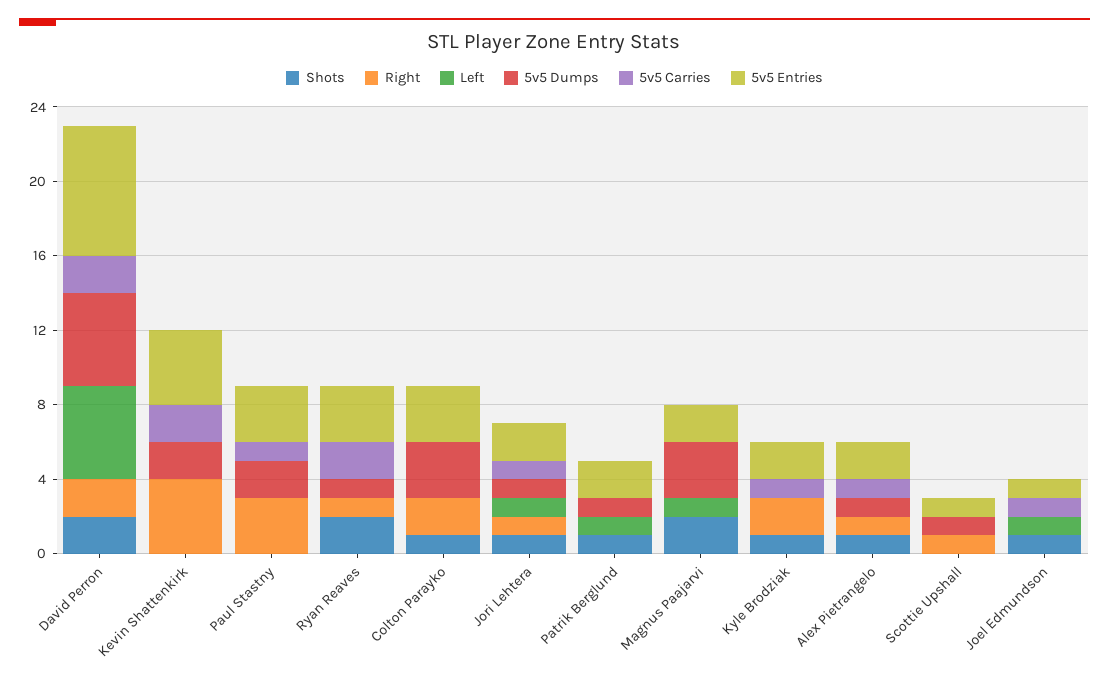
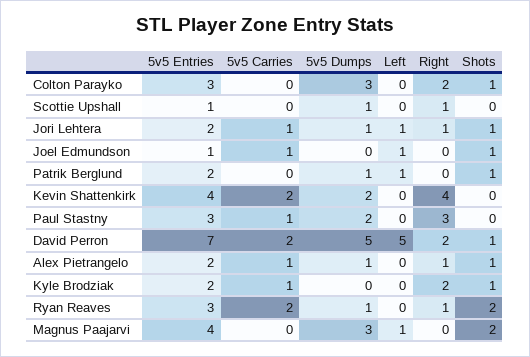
Shots, David Perron: 2 -> 1
5v5 Entries, Magnus Paajarvi: 2 -> 4

